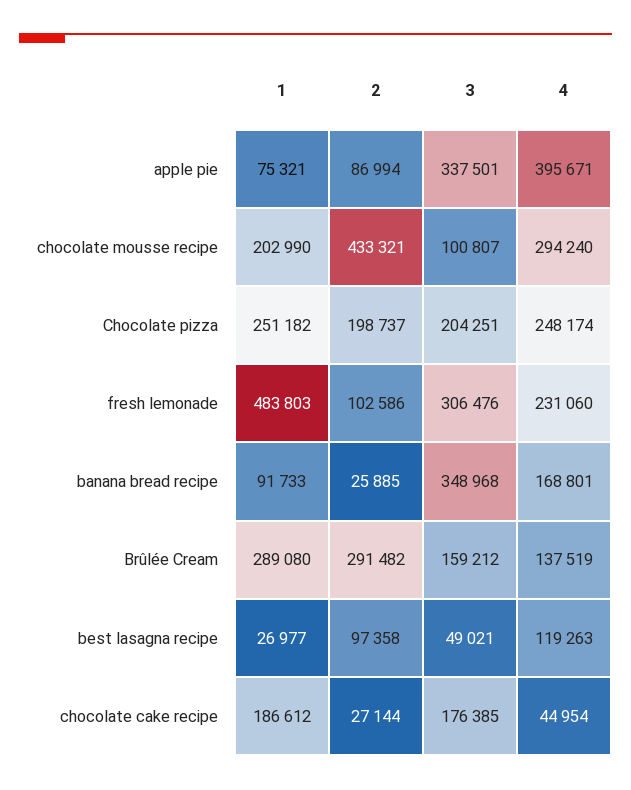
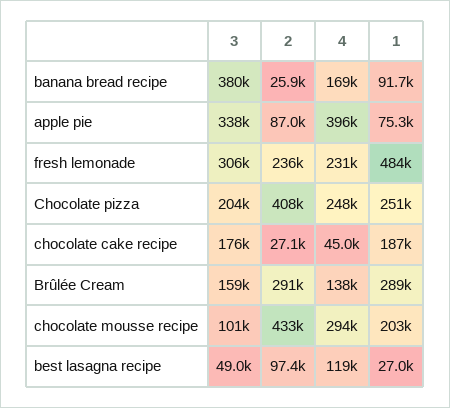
2, Chocolate pizza: 198737 -> 408000
2, fresh lemonade: 102586 -> 236000
3, banana bread recipe: 348968 -> 380000

